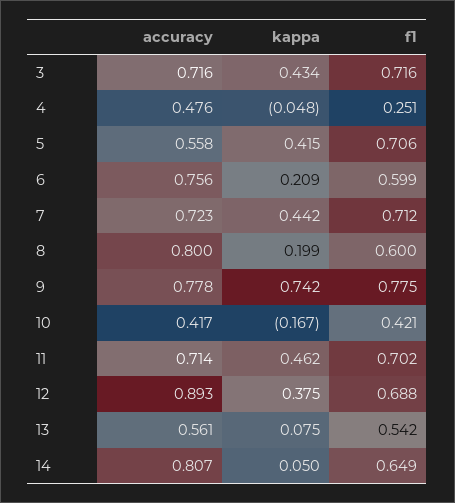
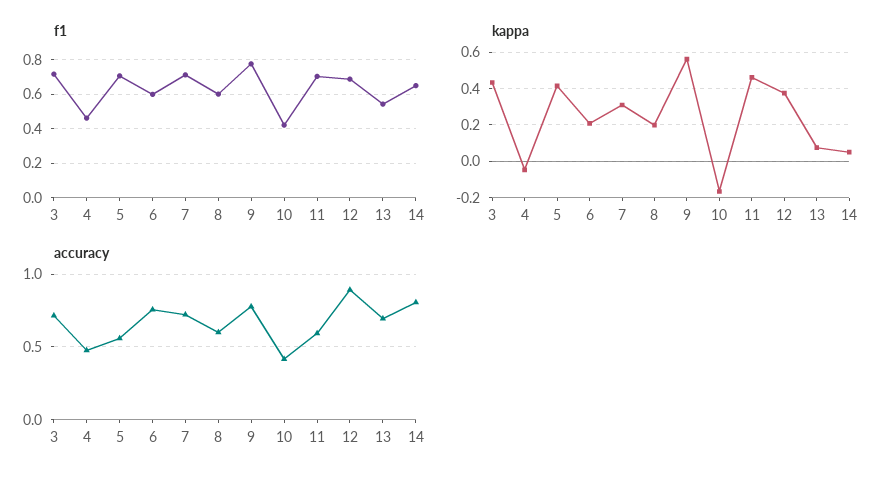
f1, 4: 0.251 -> 0.45
kappa, 7: 0.442 -> 0.3
accuracy, 8: 0.8 -> 0.6
kappa, 9: 0.742 -> 0.55
accuracy, 11: 0.714 -> 0.6
accuracy, 13: 0.561 -> 0.7

